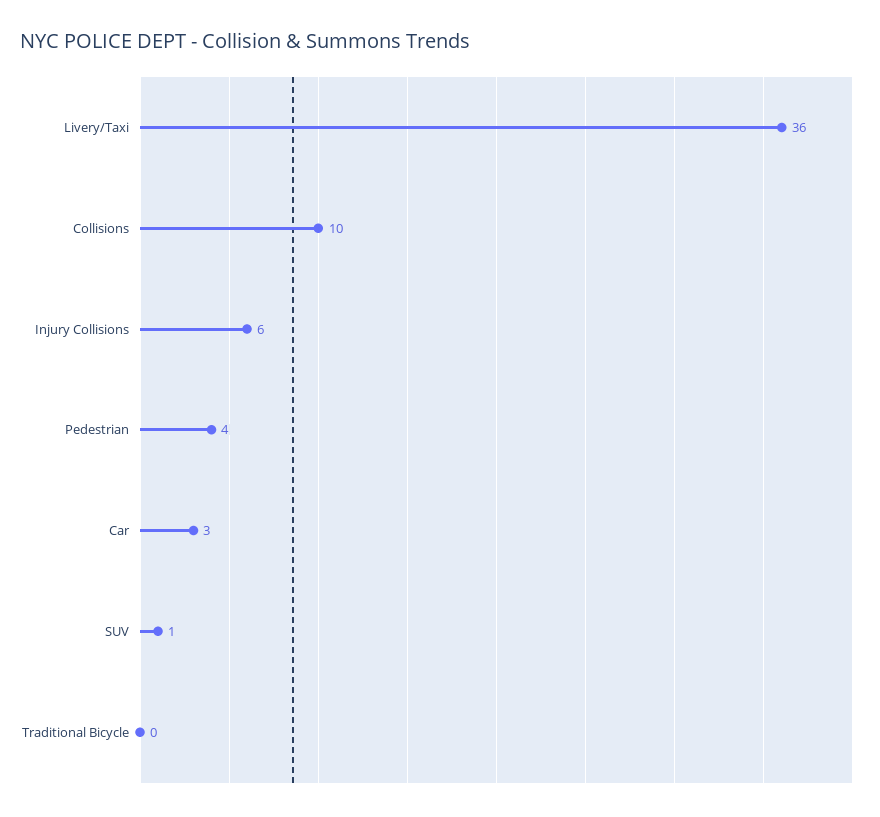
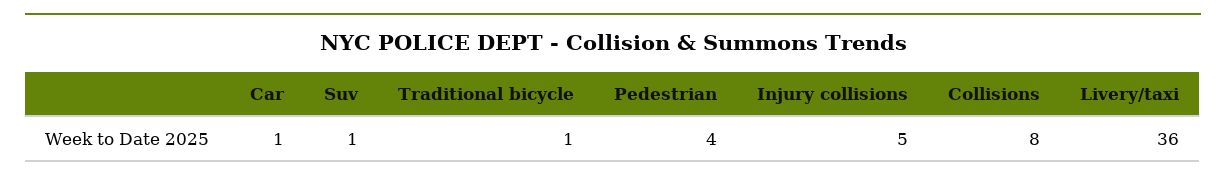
Collisions: 10 -> 8
Injury Collisions: 6 -> 5
Car: 3 -> 1
Traditional Bicycle: 0 -> 1

